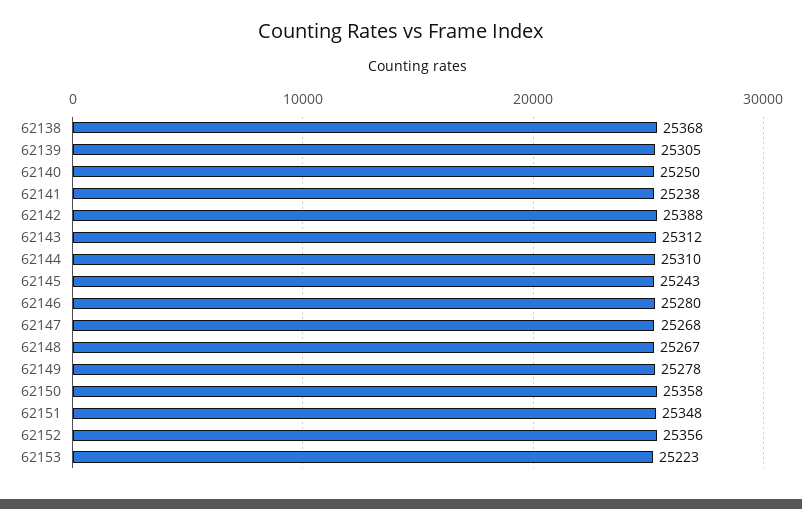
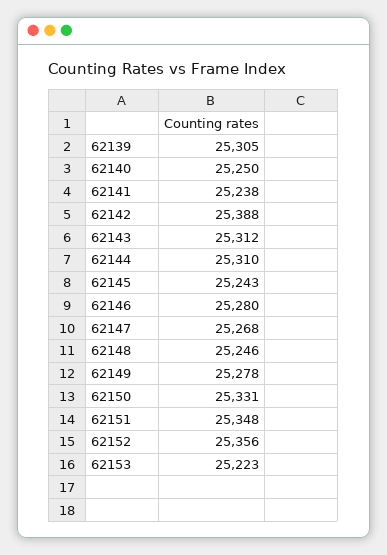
62138: 25368 -> none
62148: 25267 -> 25246
62150: 25358 -> 25331

